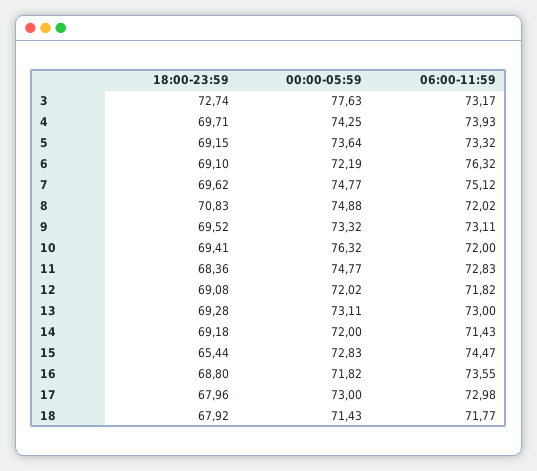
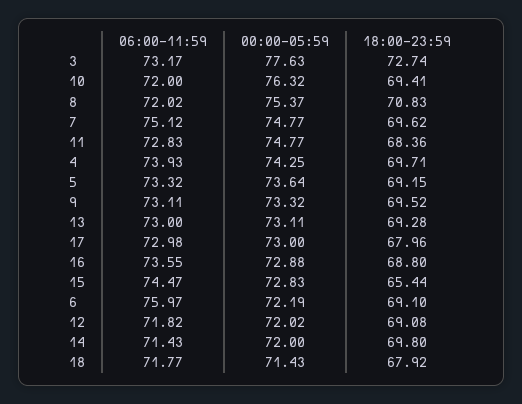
06:00-11:59, 6: 76.32 -> 75.97
00:00-05:59, 8: 74.88 -> 75.37
18:00-23:59, 14: 69.18 -> 69.8
00:00-05:59, 16: 71.82 -> 72.88

